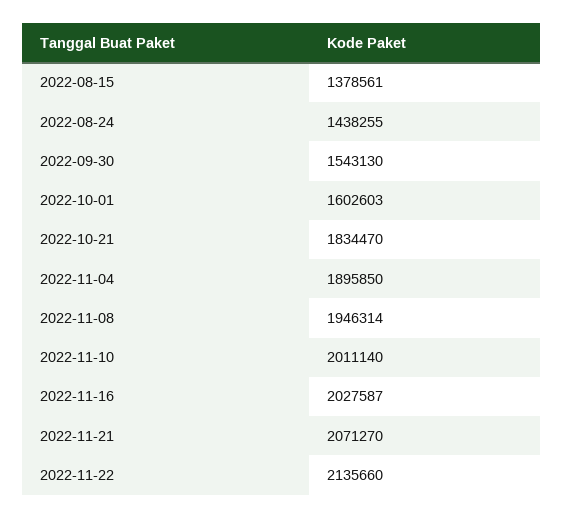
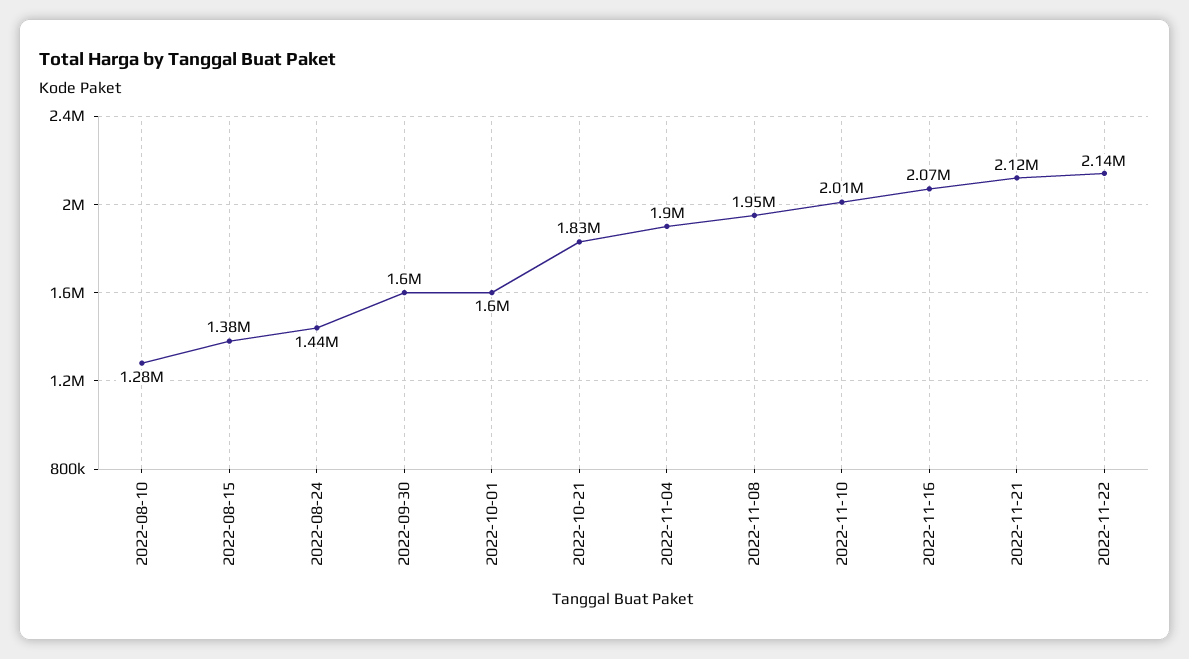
2022-09-30: 1543130 -> 1600000
2022-11-16: 2027587 -> 2070000
2022-11-21: 2071270 -> 2120000
2022-08-10: none -> 1280000

